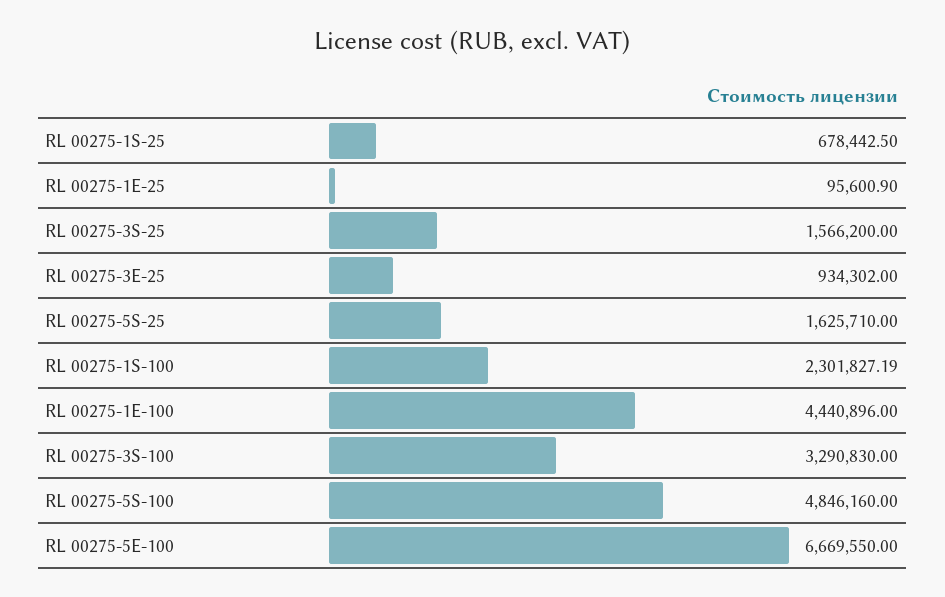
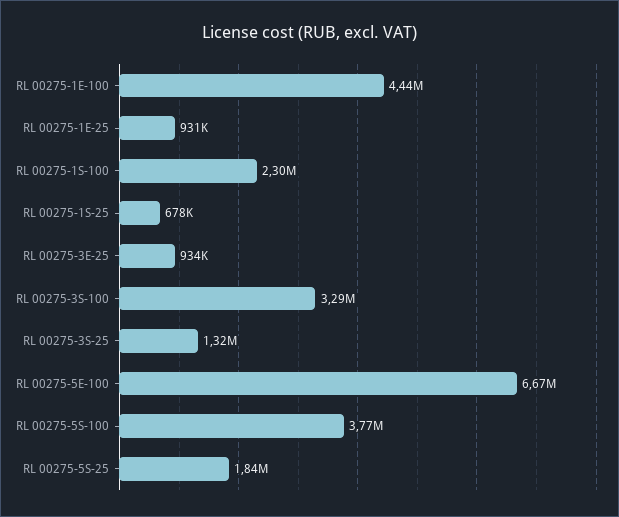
RL 00275-1E-25: 95600.9 -> 931000
RL 00275-3S-25: 1566200 -> 1320000
RL 00275-5S-25: 1625710 -> 1840000
RL 00275-5S-100: 4846160 -> 3770000

